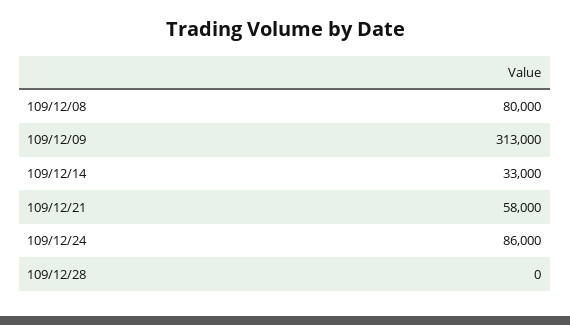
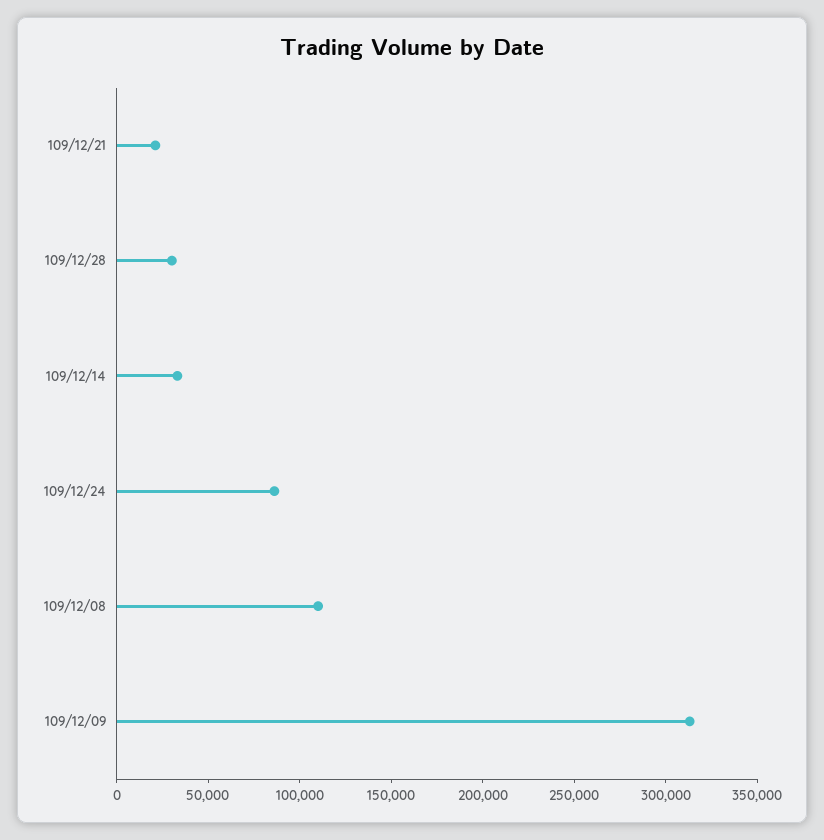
109/12/08: 80000 -> 110000
109/12/21: 58000 -> 20000
109/12/28: 0 -> 30000

